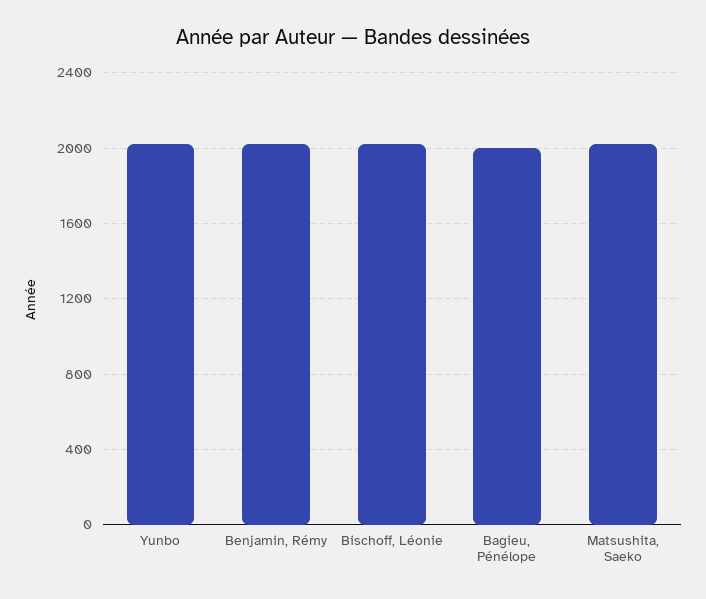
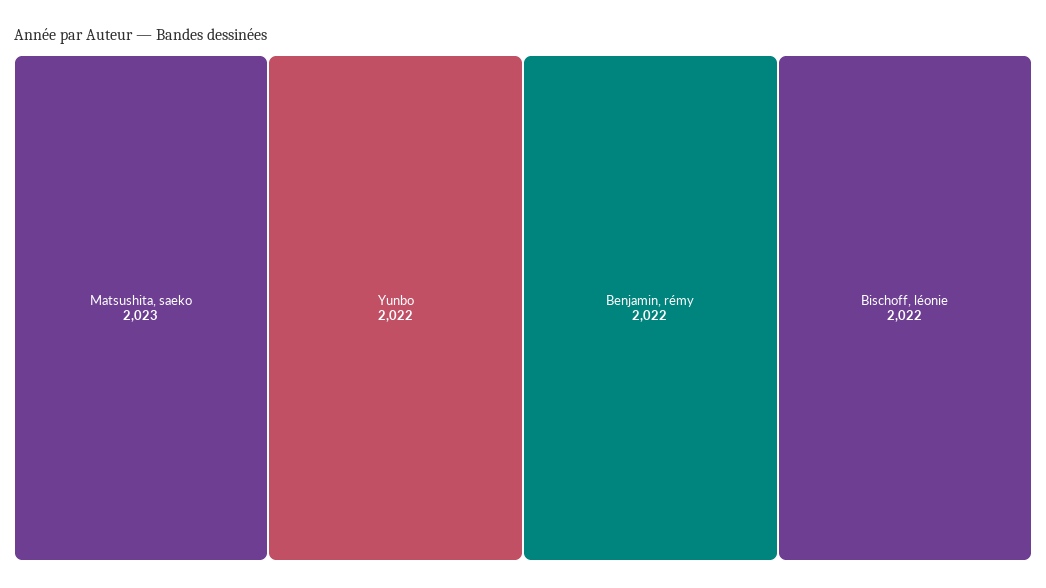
Bagieu, Pénélope: 2000 -> none

